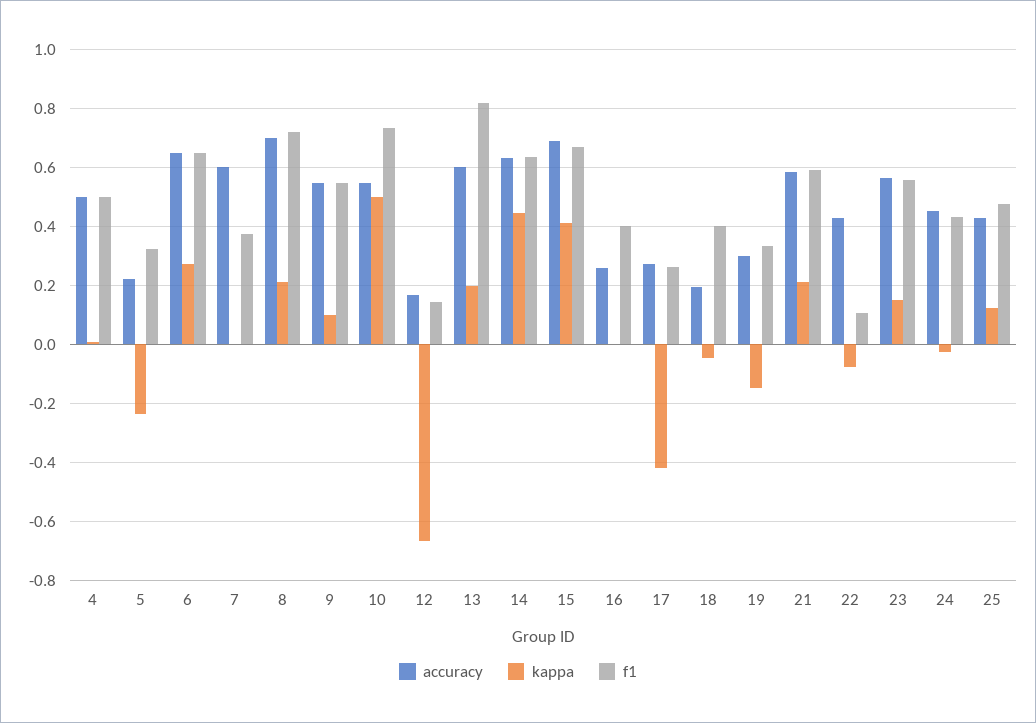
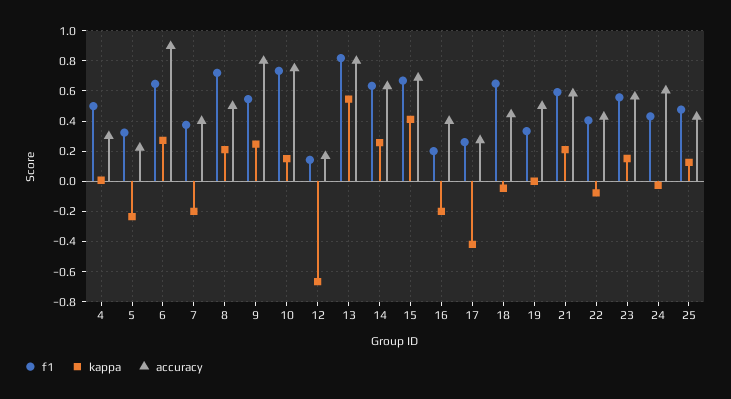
accuracy, 4: 0.5 -> 0.3
accuracy, 6: 0.65 -> 0.9
accuracy, 7: 0.6 -> 0.4
kappa, 7: 0 -> -0.2
accuracy, 8: 0.7 -> 0.5
accuracy, 9: 0.55 -> 0.8
kappa, 9: 0.1 -> 0.25
accuracy, 10: 0.55 -> 0.75
kappa, 10: 0.5 -> 0.15
accuracy, 13: 0.6 -> 0.8
kappa, 13: 0.2 -> 0.55
kappa, 14: 0.45 -> 0.25
accuracy, 16: 0.25 -> 0.4
kappa, 16: 0 -> -0.2
f1, 16: 0.4 -> 0.2
accuracy, 18: 0.2 -> 0.45
f1, 18: 0.4 -> 0.65
accuracy, 19: 0.3 -> 0.5
kappa, 19: -0.15 -> 0
f1, 22: 0.1 -> 0.4
accuracy, 24: 0.45 -> 0.6

